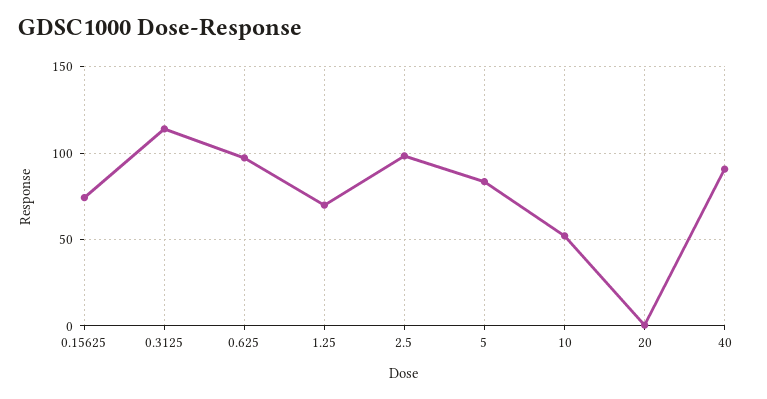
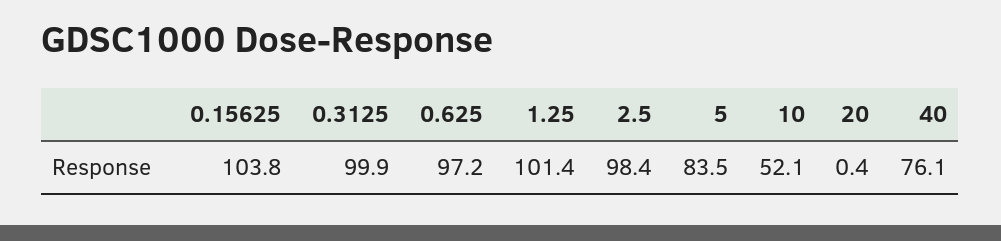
0.15625: 75 -> 103.8
0.3125: 115 -> 99.9
1.25: 70 -> 101.4
40: 90 -> 76.1

